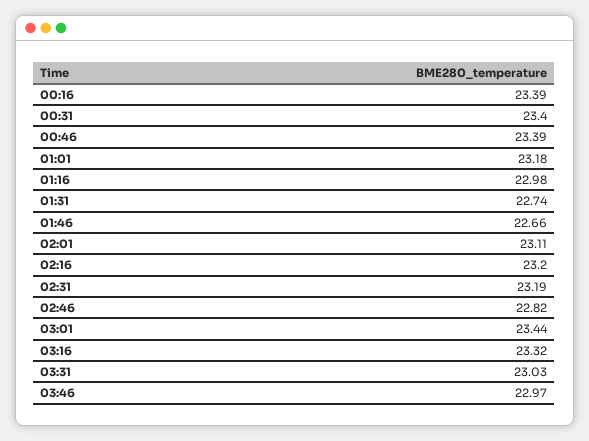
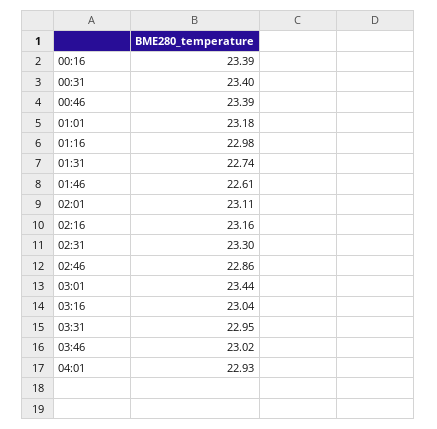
01:46: 22.66 -> 22.61
02:16: 23.2 -> 23.16
02:31: 23.19 -> 23.3
02:46: 22.82 -> 22.86
03:16: 23.32 -> 23.04
03:31: 23.03 -> 22.95
03:46: 22.97 -> 23.02
04:01: none -> 22.93

